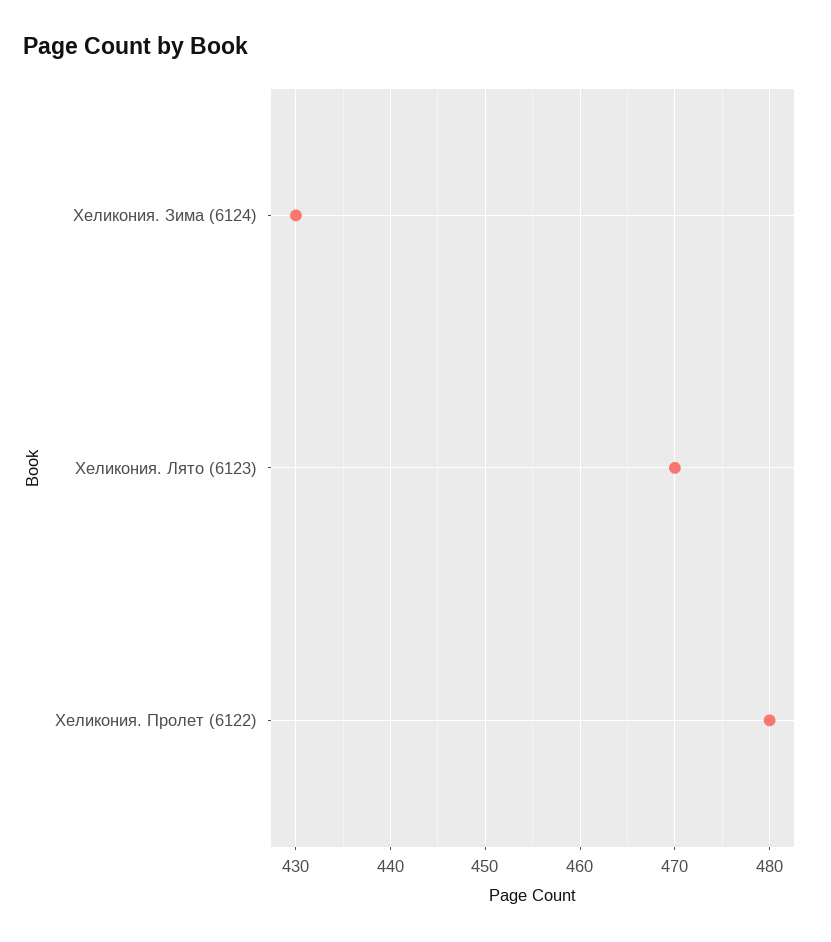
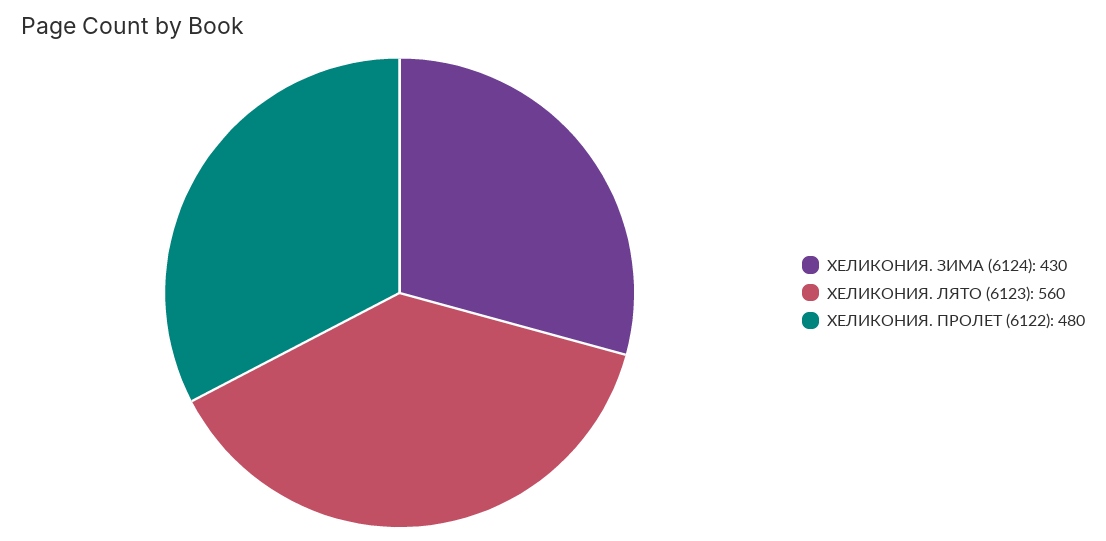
Хеликония. Лято (6123): 470 -> 560

